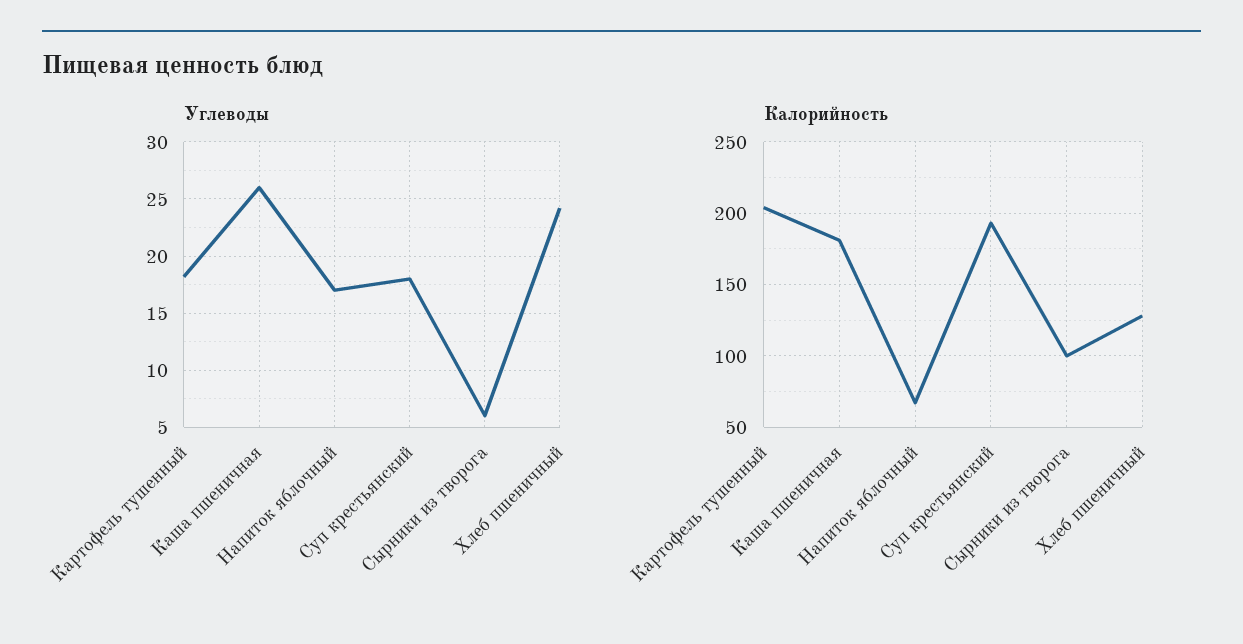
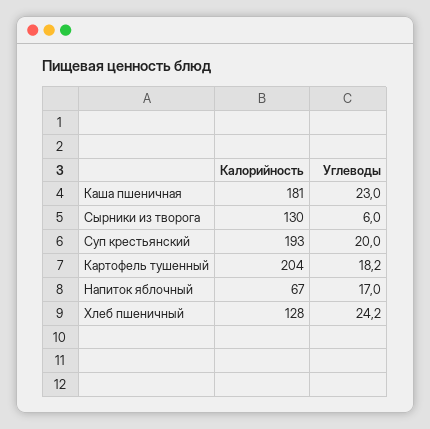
Углеводы, Каша пшеничная: 26 -> 23
Углеводы, Суп крестьянский: 18 -> 20
Калорийность, Сырники из творога: 100 -> 130

